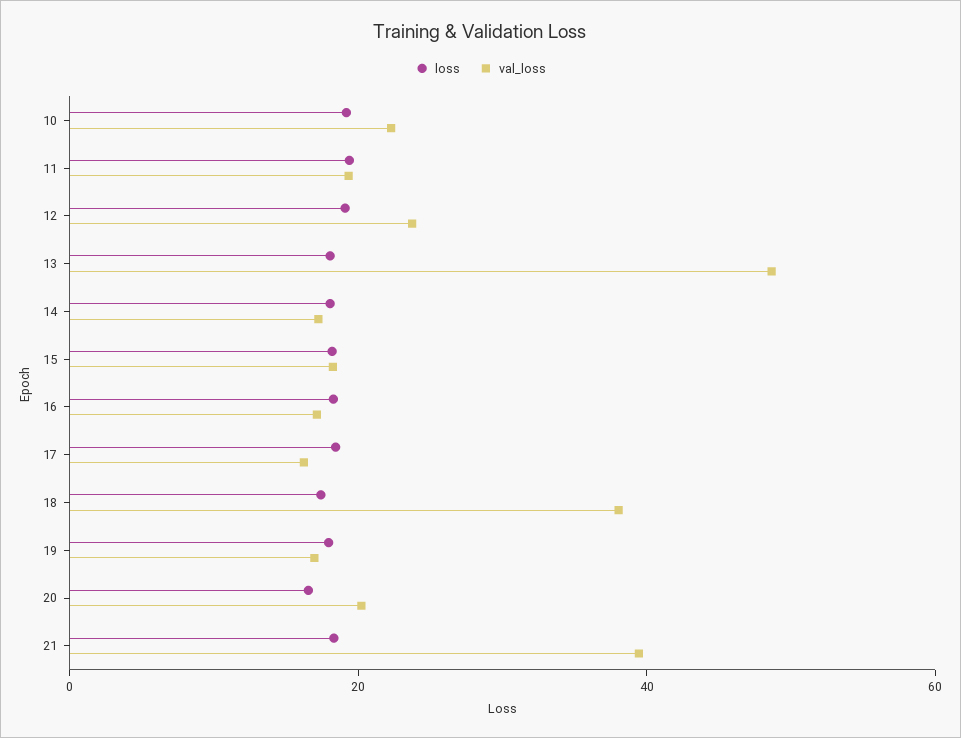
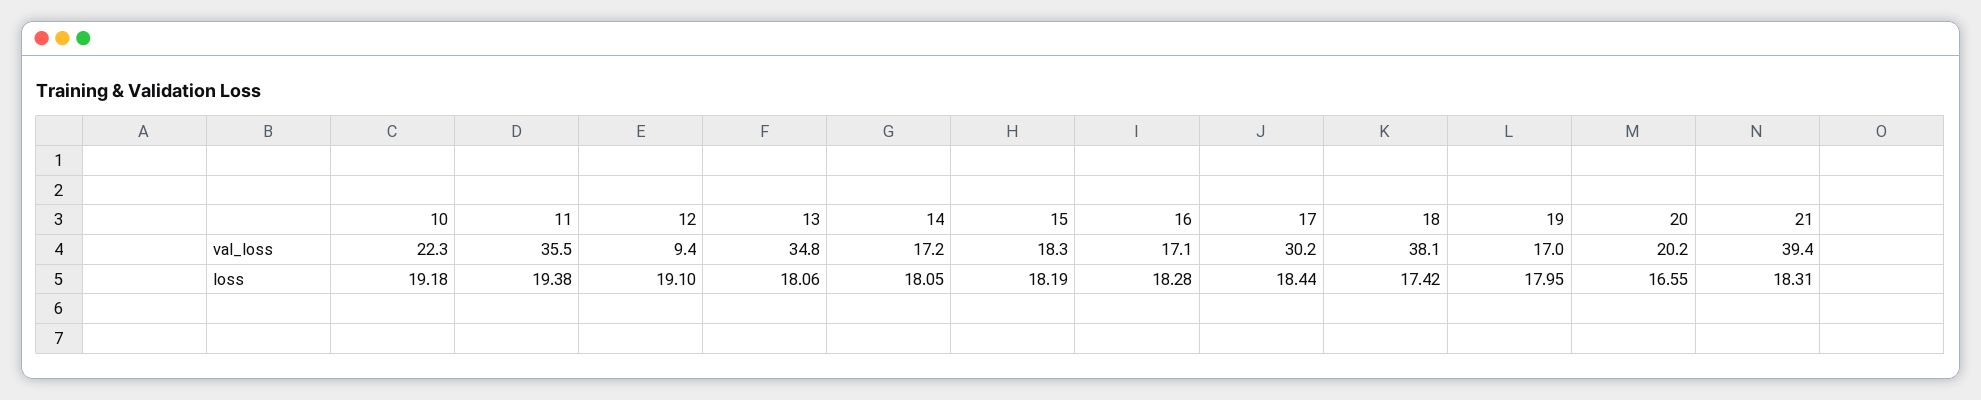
val_loss, 11: 20 -> 35.5
val_loss, 12: 25 -> 9.4
val_loss, 13: 50 -> 34.8
val_loss, 17: 15 -> 30.2

